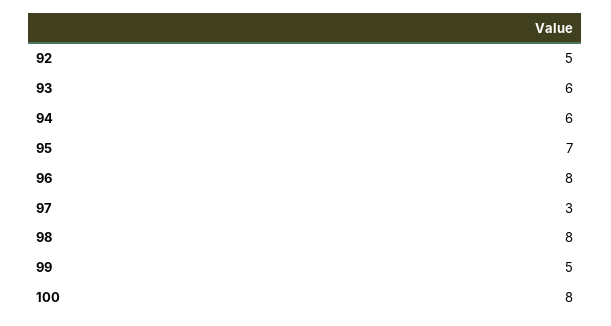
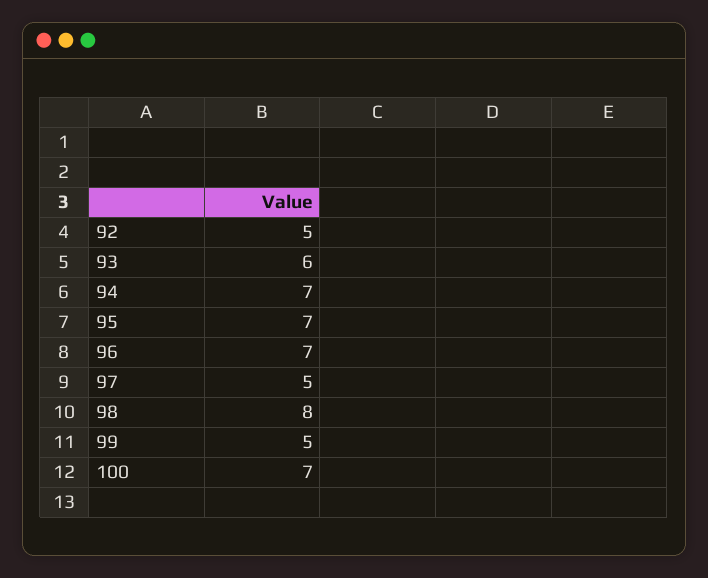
94: 6 -> 7
96: 8 -> 7
97: 3 -> 5
100: 8 -> 7

